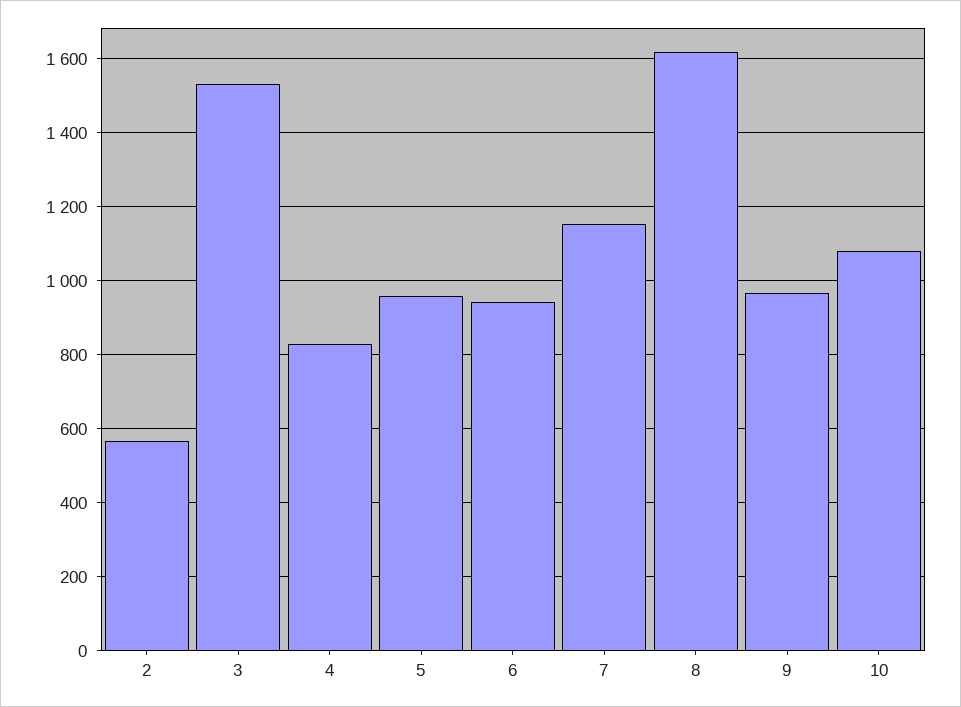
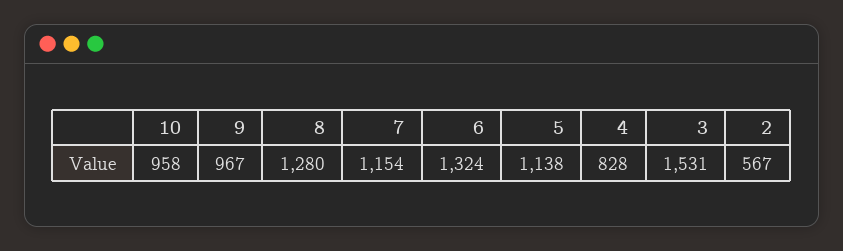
5: 960 -> 1138
6: 940 -> 1324
8: 1620 -> 1280
10: 1080 -> 958

